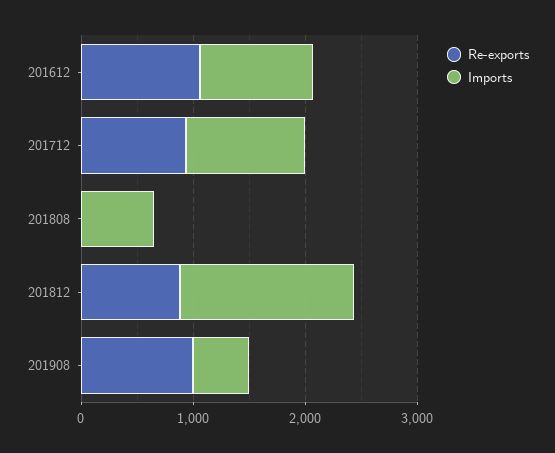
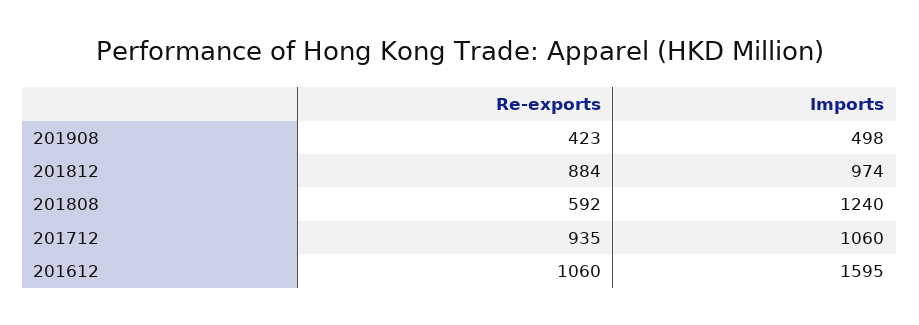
Imports, 201612: 1000 -> 1595
Re-exports, 201808: 0 -> 592
Imports, 201808: 600 -> 1240
Imports, 201812: 1600 -> 974
Re-exports, 201908: 1000 -> 423

